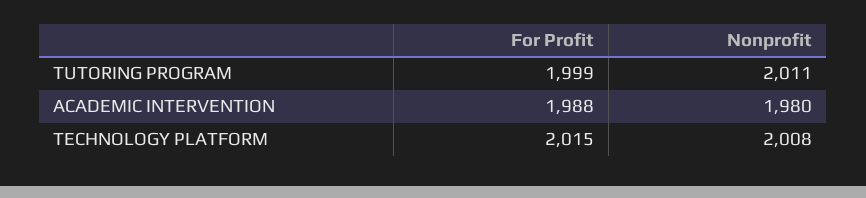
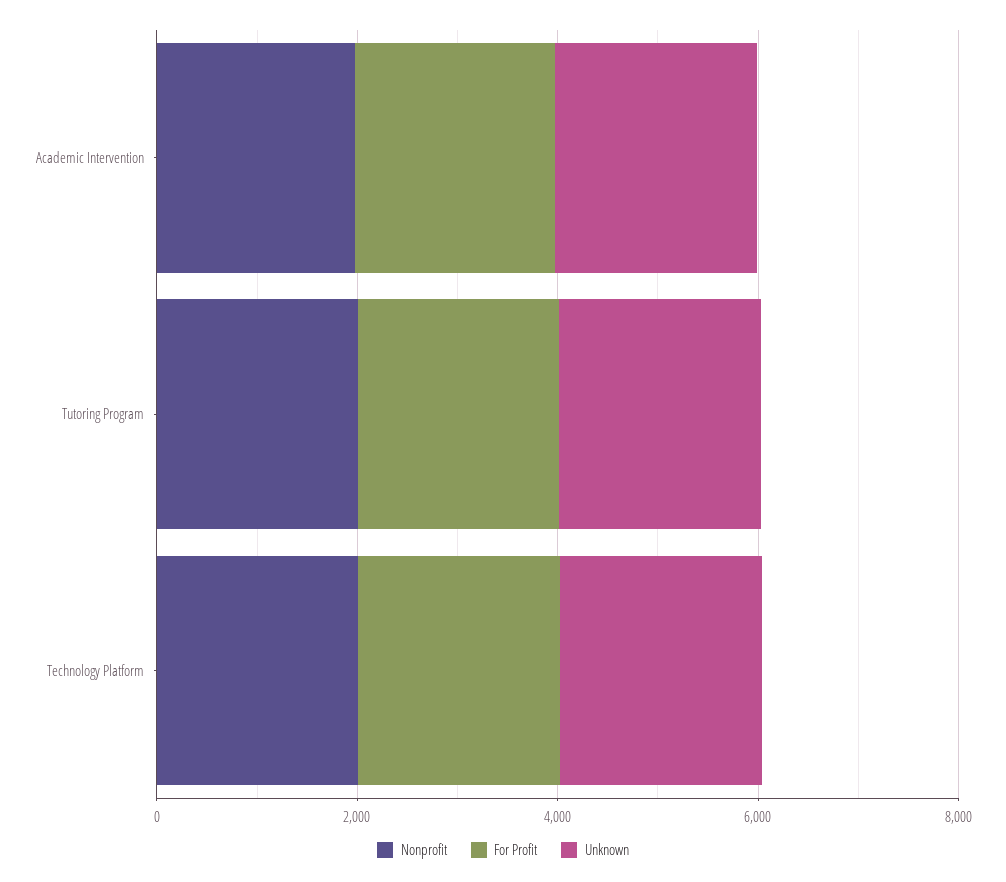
Unknown, ACADEMIC INTERVENTION: none -> 2000
Unknown, TUTORING PROGRAM: none -> 2000
Unknown, TECHNOLOGY PLATFORM: none -> 2000

